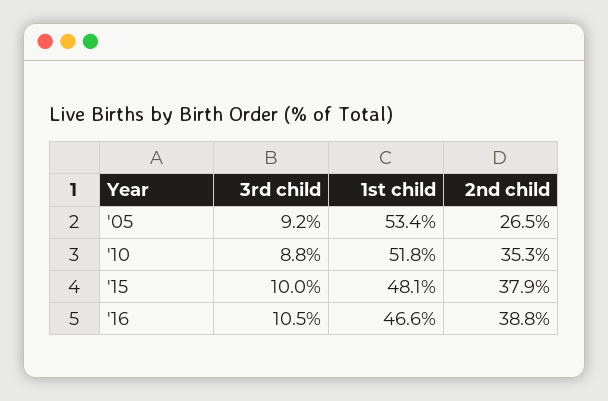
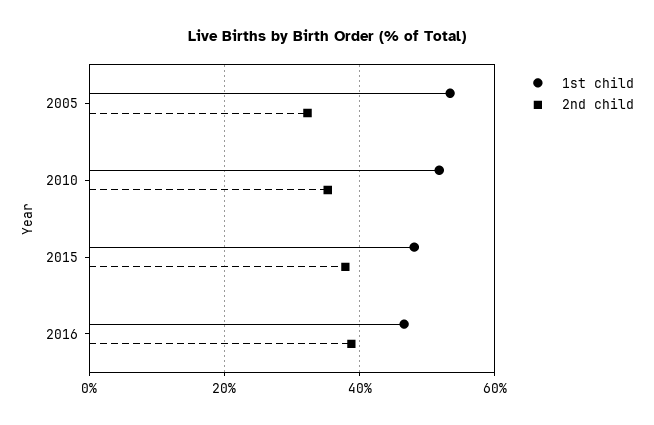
3rd child, '05: 9.2 -> none
2nd child, '05: 26.5 -> 32
3rd child, '10: 8.8 -> none
3rd child, '15: 10 -> none
3rd child, '16: 10.5 -> none

